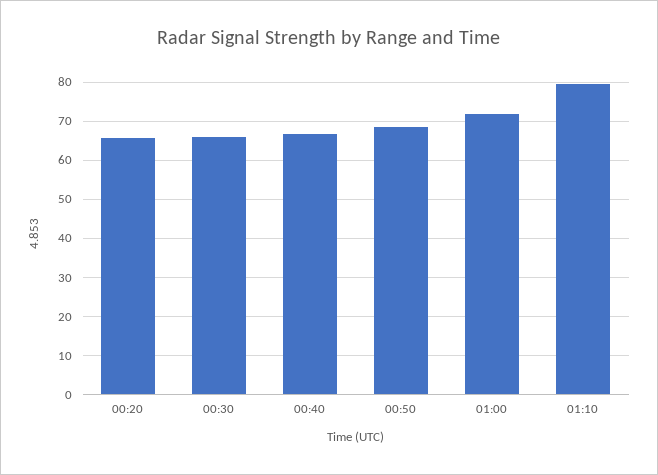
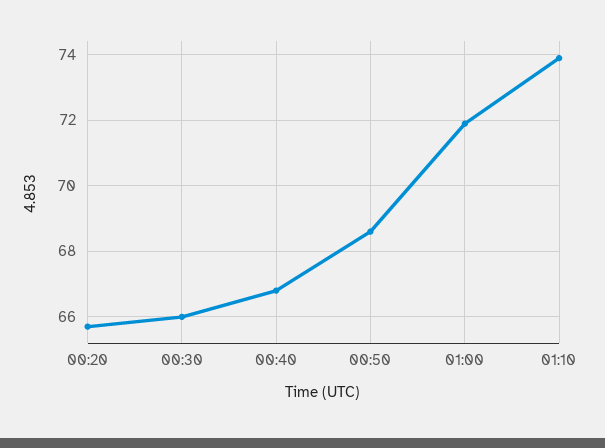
01:10: 80 -> 74

